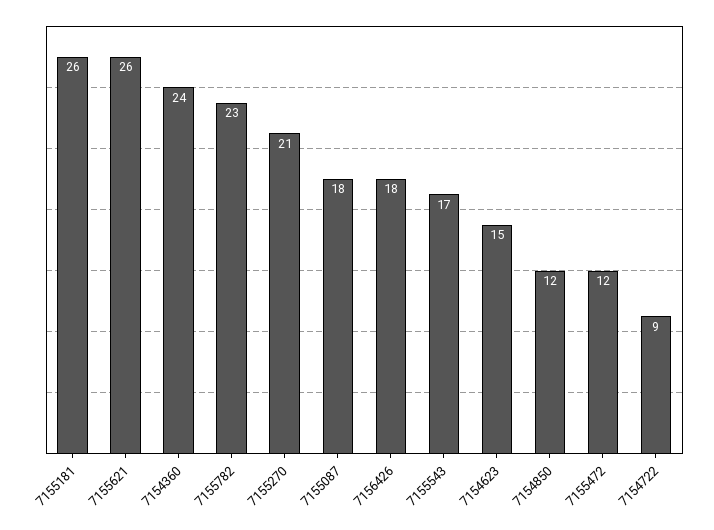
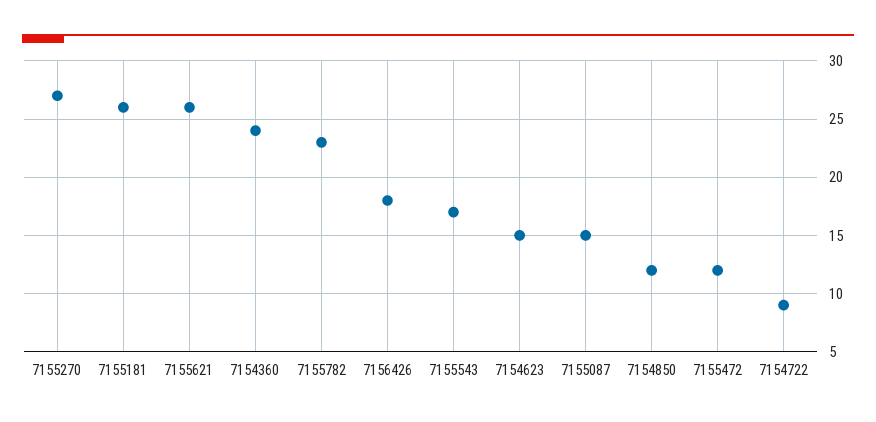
7155270: 21 -> 27
7155087: 18 -> 15

